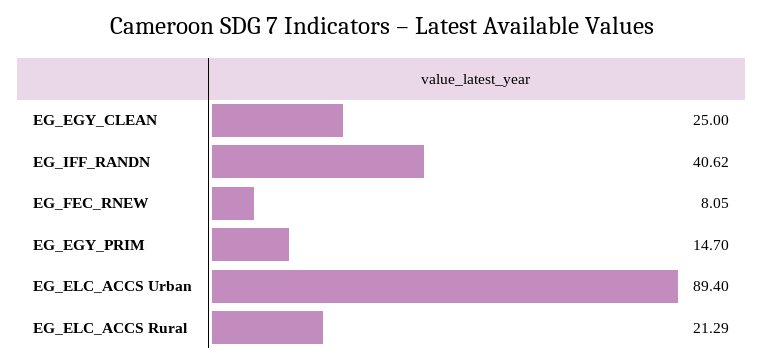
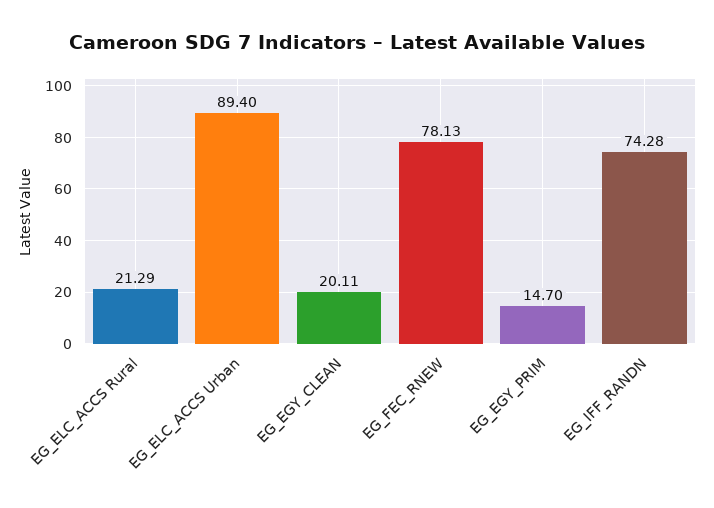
EG_EGY_CLEAN: 25 -> 20.11
EG_IFF_RANDN: 40.62 -> 74.28
EG_FEC_RNEW: 8.05 -> 78.13

